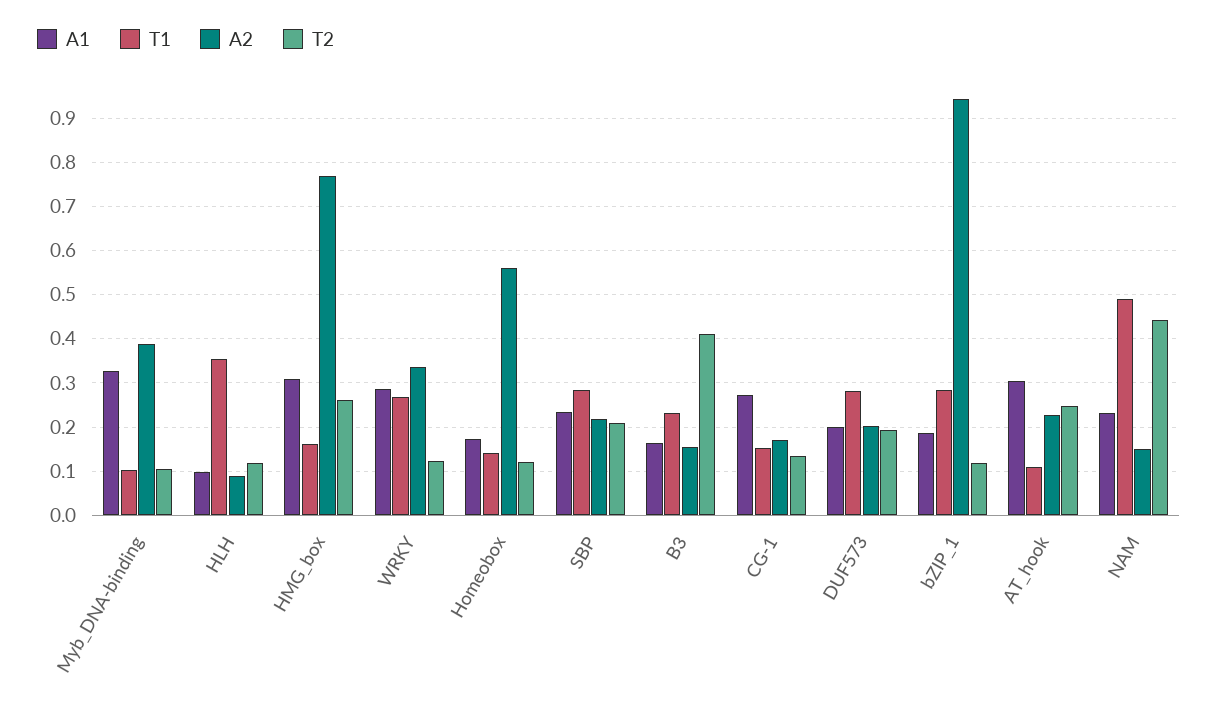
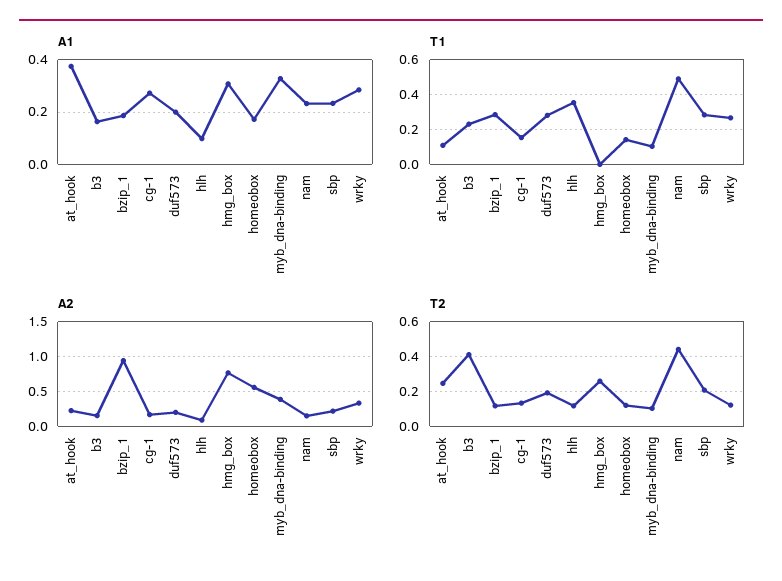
T1, HMG_box: 0.16 -> 0
A1, AT_hook: 0.3 -> 0.375

